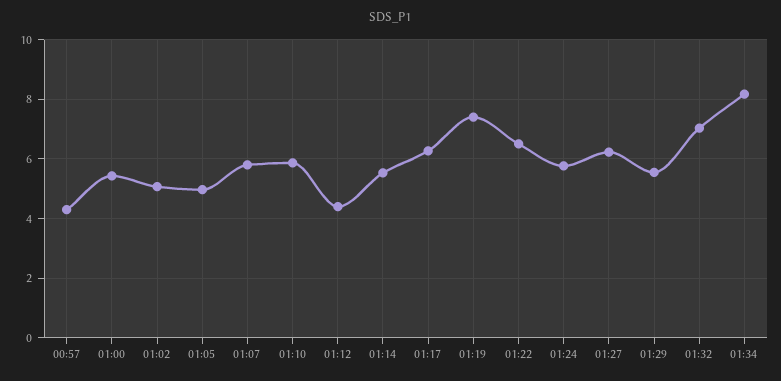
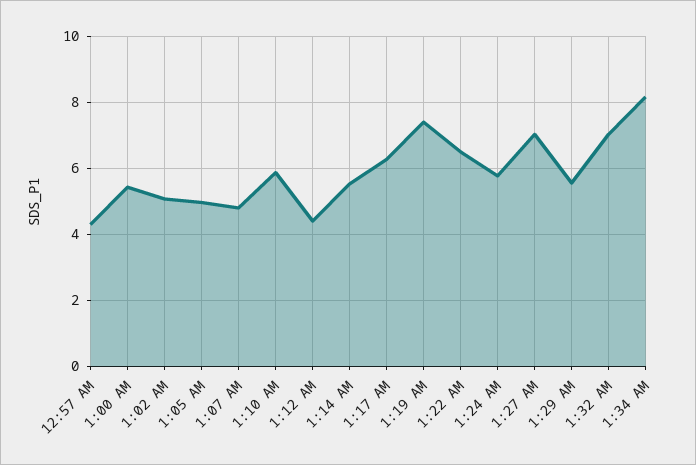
01:07: 5.75 -> 4.8
01:27: 6.25 -> 7

